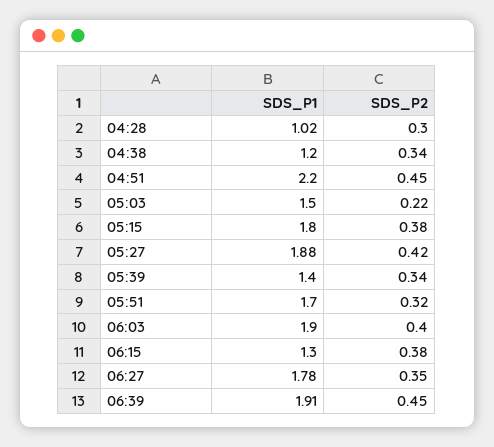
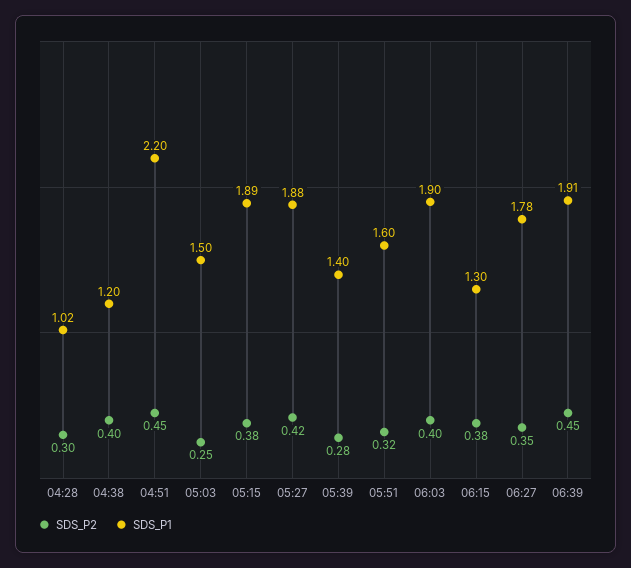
SDS_P2, 04:38: 0.34 -> 0.4
SDS_P2, 05:03: 0.22 -> 0.25
SDS_P1, 05:15: 1.8 -> 1.89
SDS_P2, 05:39: 0.34 -> 0.28
SDS_P1, 05:51: 1.7 -> 1.6

